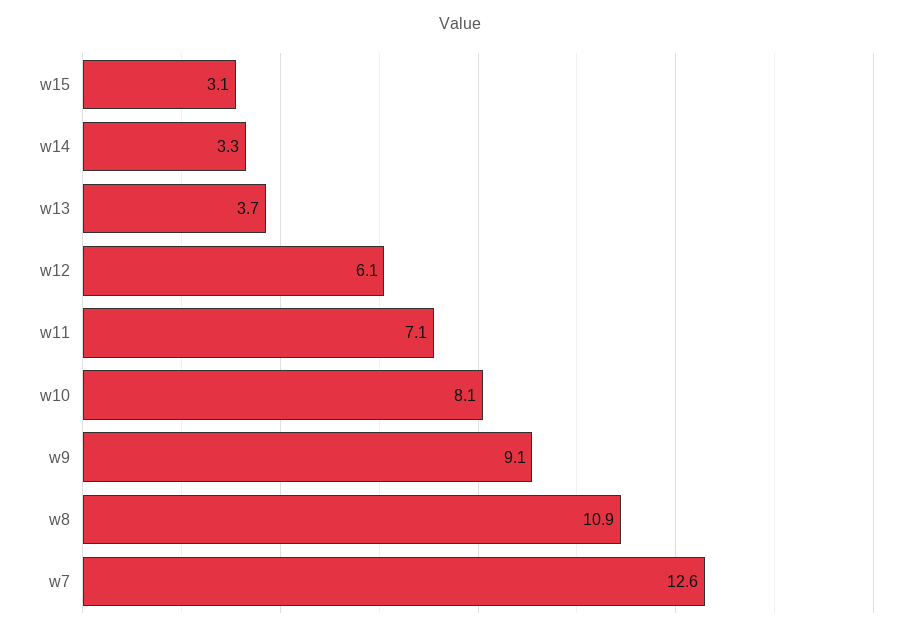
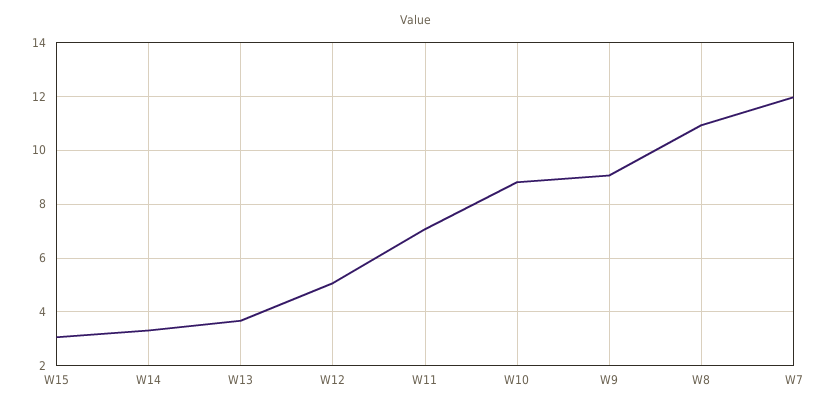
w12: 6.1 -> 5
w10: 8.1 -> 8.75
w7: 12.6 -> 12

